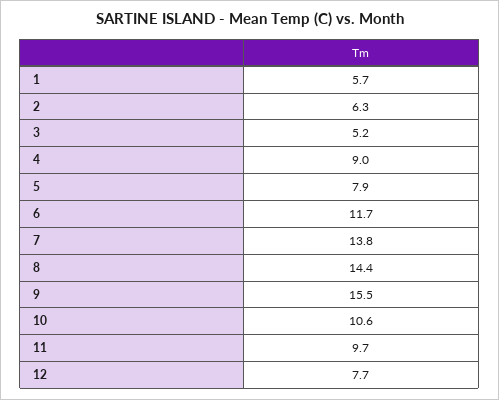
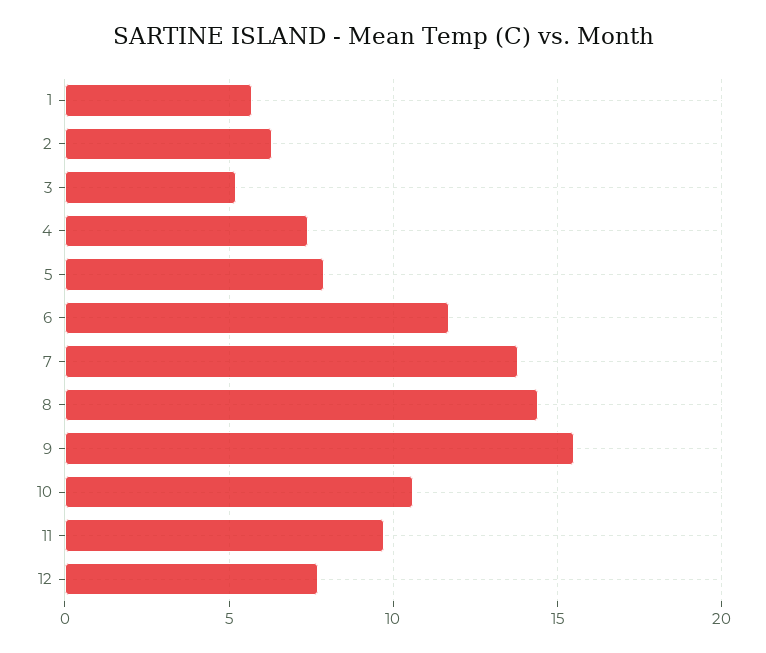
4: 9 -> 7.5

